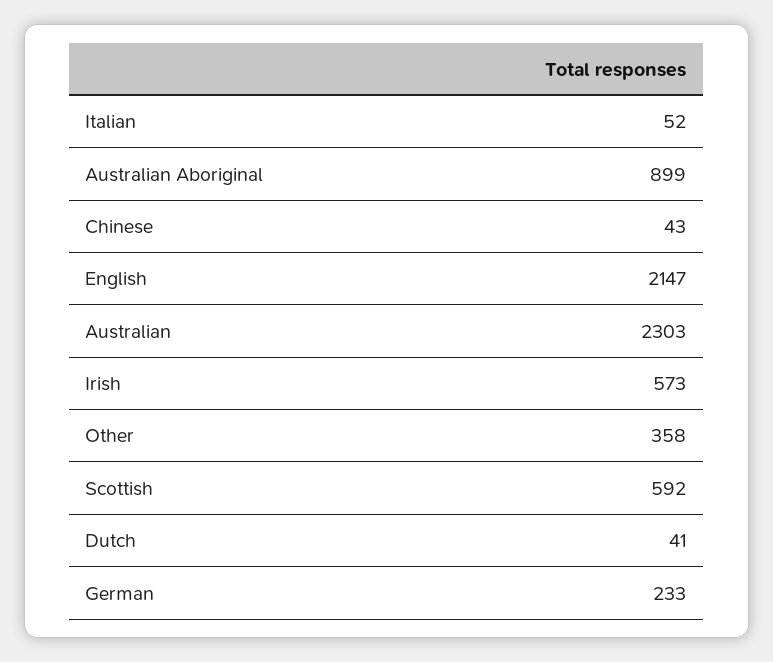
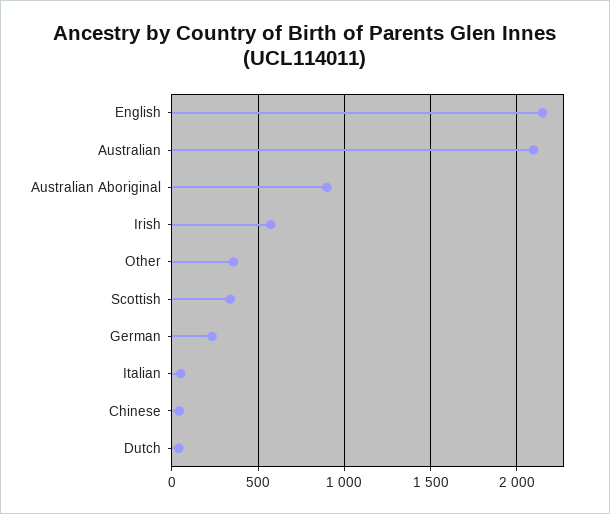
Australian: 2303 -> 2100
Scottish: 592 -> 350

